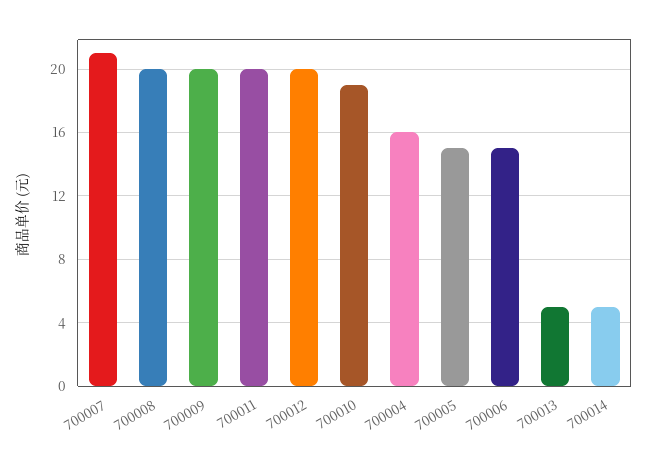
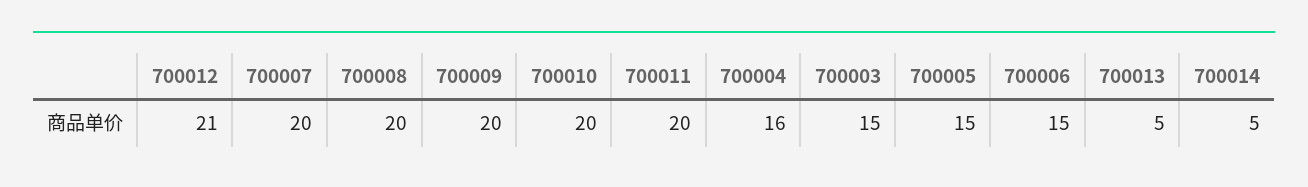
700007: 21 -> 20
700012: 20 -> 21
700010: 19 -> 20
700003: none -> 15

